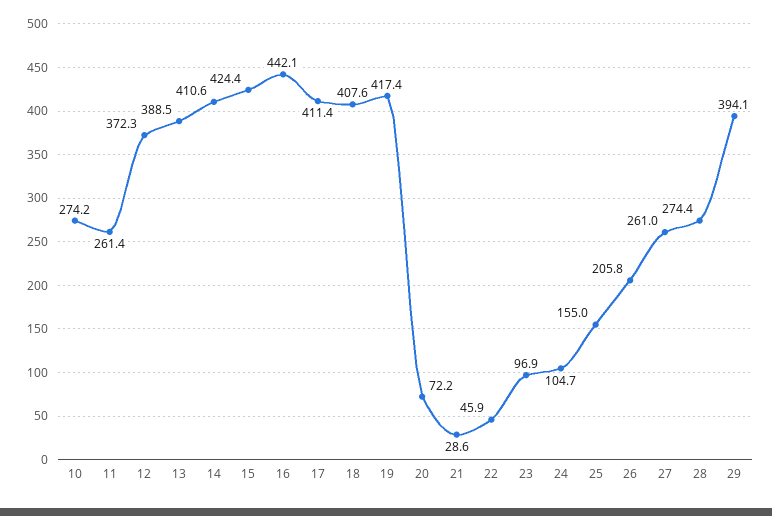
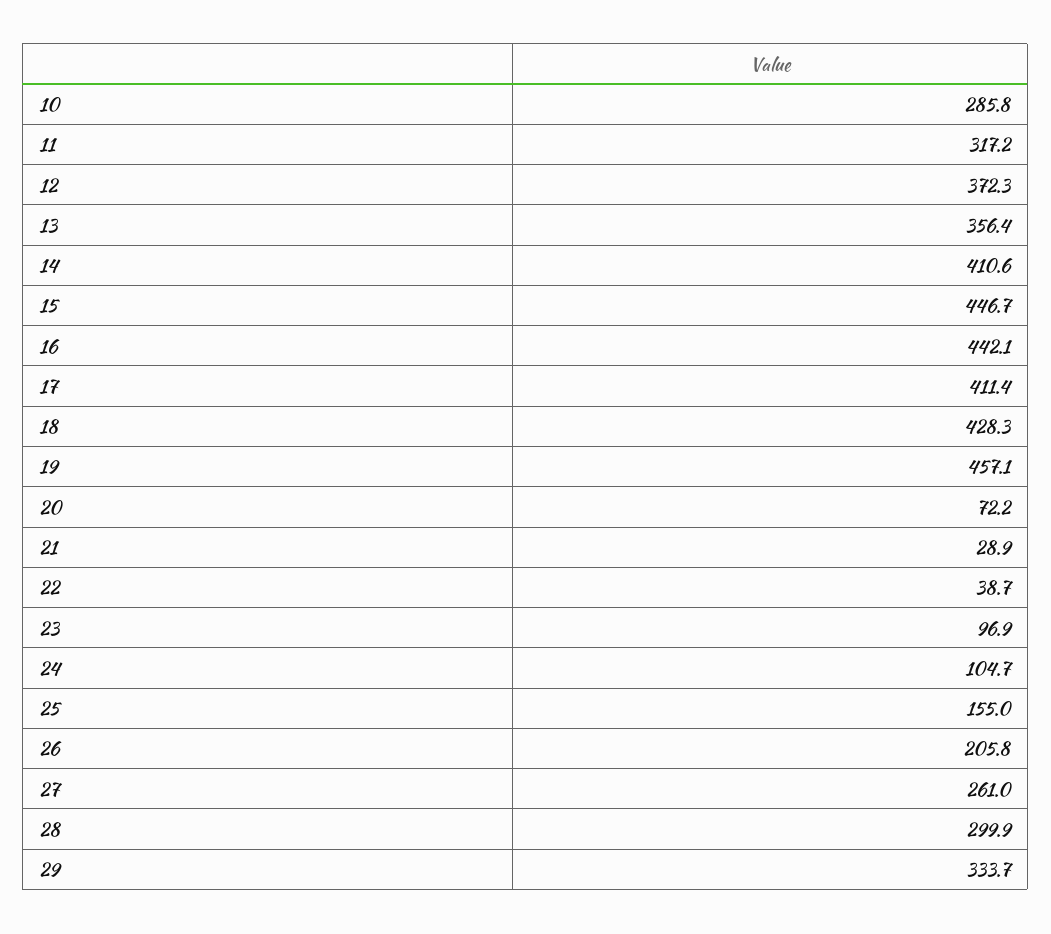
10: 274.2 -> 285.8
11: 261.4 -> 317.2
13: 388.5 -> 356.4
15: 424.4 -> 446.7
18: 407.6 -> 428.3
19: 417.4 -> 457.1
21: 28.6 -> 28.9
22: 45.9 -> 38.7
28: 274.4 -> 299.9
29: 394.1 -> 333.7

